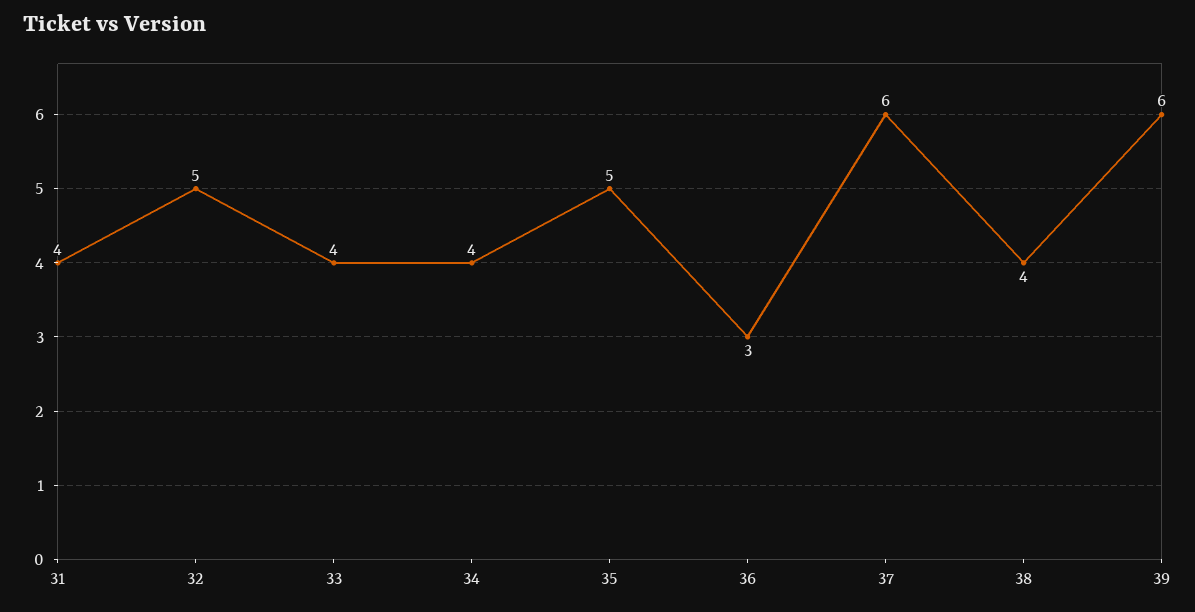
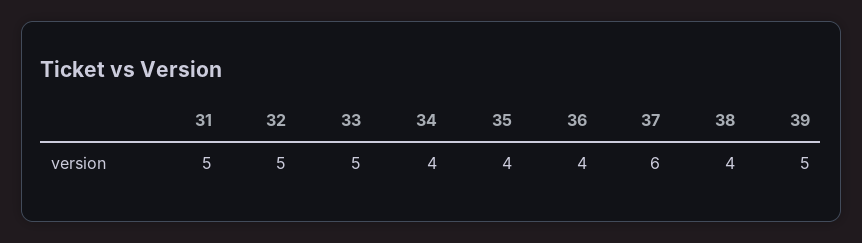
31: 4 -> 5
33: 4 -> 5
35: 5 -> 4
36: 3 -> 4
39: 6 -> 5

